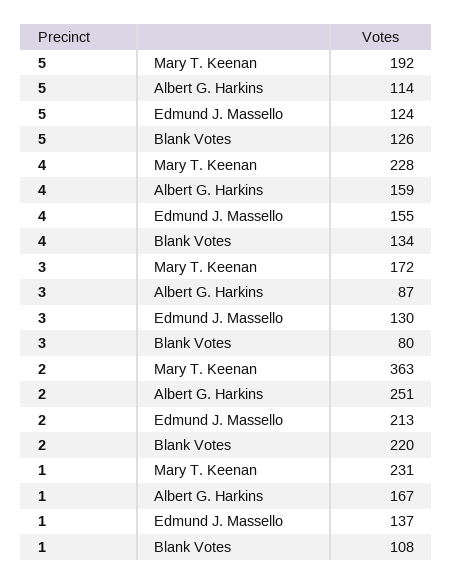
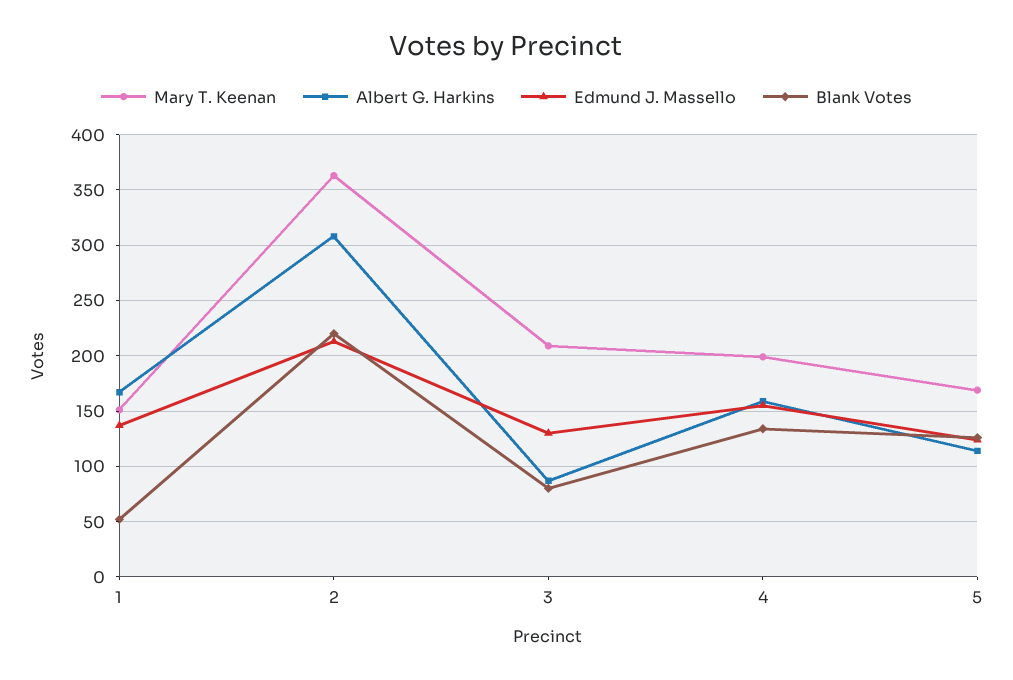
Mary T. Keenan, 5: 192 -> 170
Mary T. Keenan, 4: 228 -> 200
Mary T. Keenan, 3: 172 -> 210
Albert G. Harkins, 2: 251 -> 310
Mary T. Keenan, 1: 231 -> 150
Blank Votes, 1: 108 -> 50

